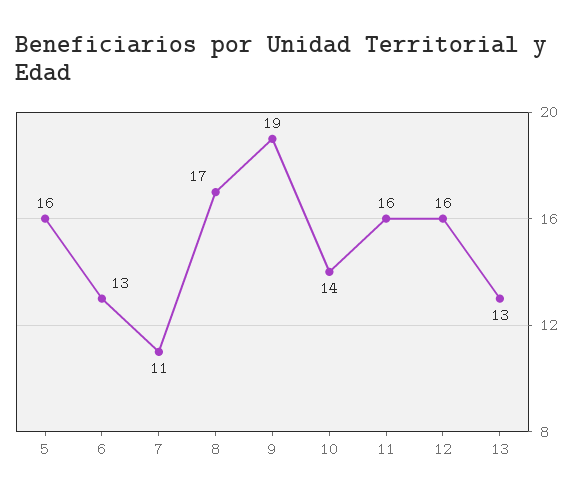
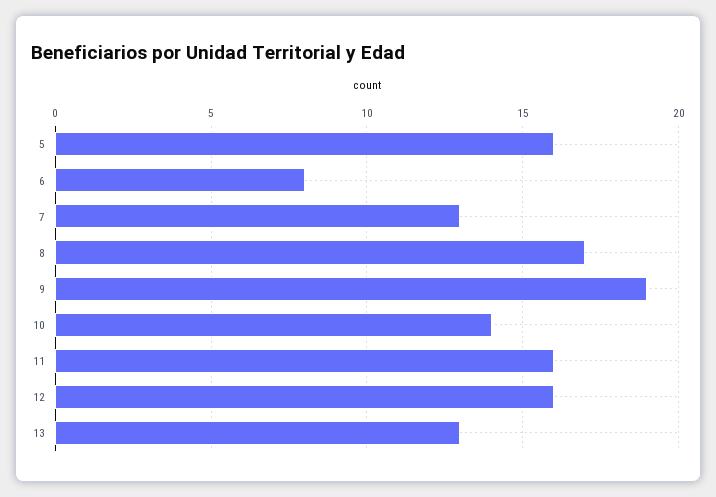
6: 13 -> 8
7: 11 -> 13

